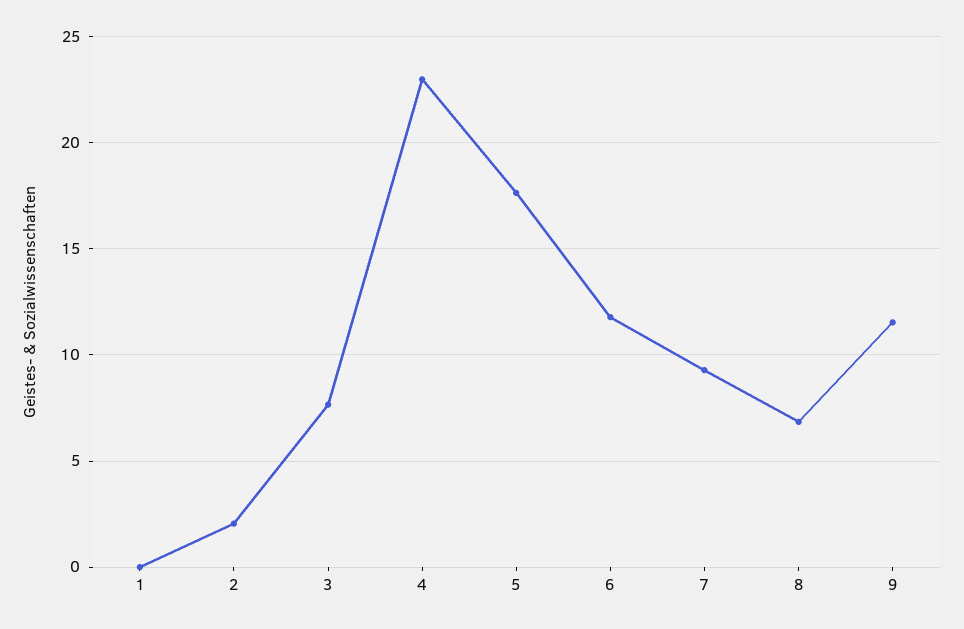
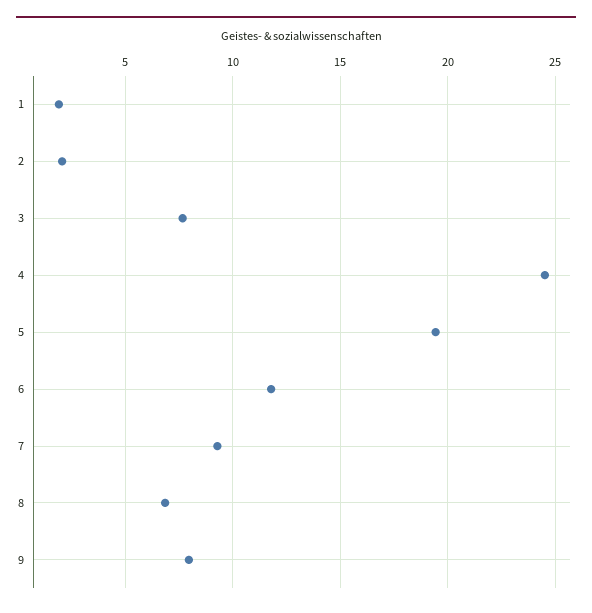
1: 0 -> 2
4: 23 -> 24.5
5: 17.5 -> 19.5
9: 11.5 -> 8

